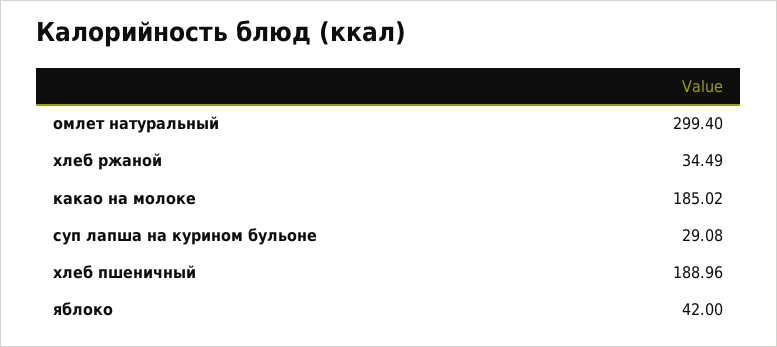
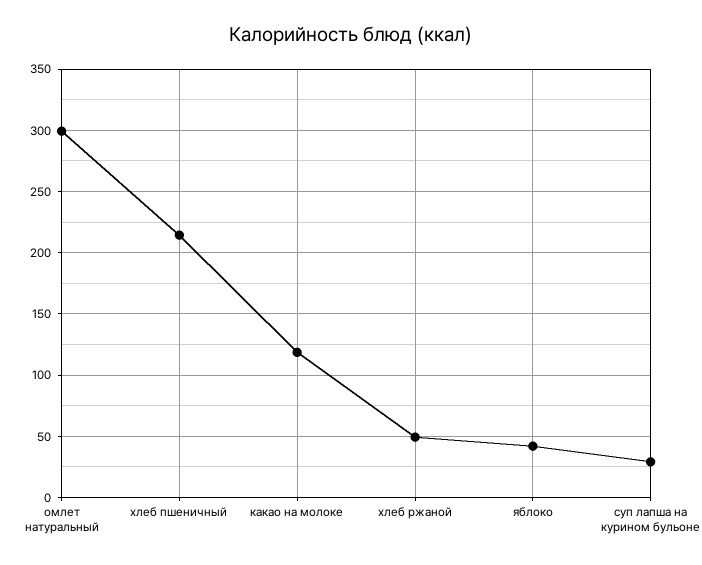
хлеб ржаной: 34.49 -> 50
какао на молоке: 185.02 -> 120
хлеб пшеничный: 188.96 -> 215

